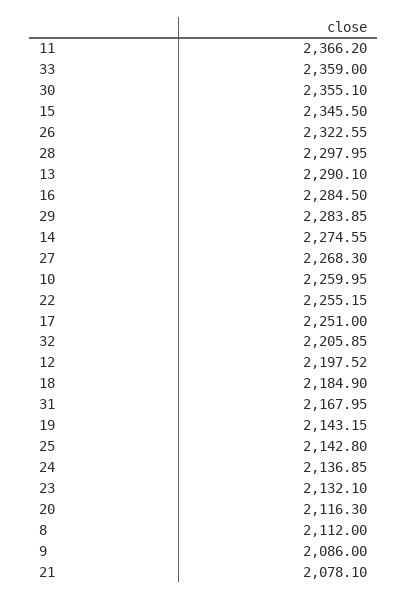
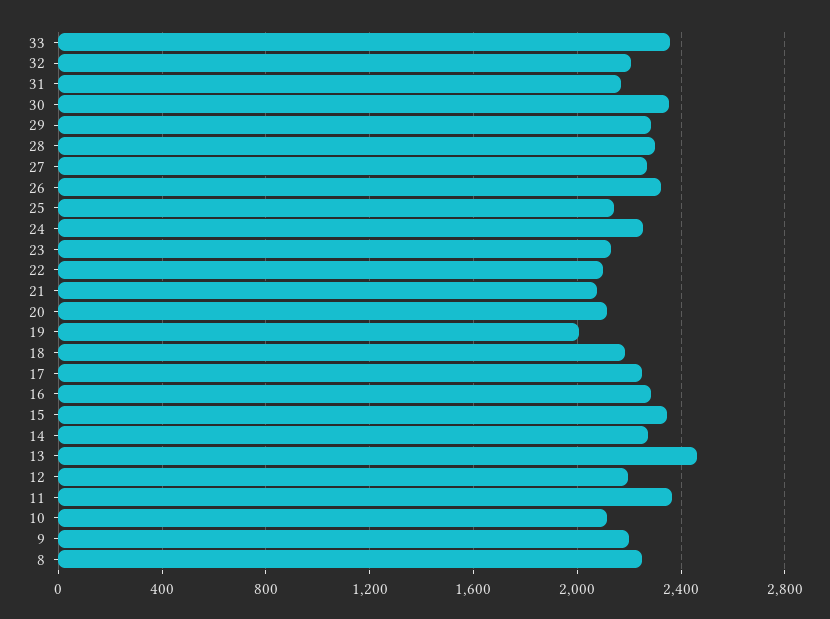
13: 2290.1 -> 2450
10: 2259.95 -> 2100
22: 2255.15 -> 2100
19: 2143.15 -> 2000
24: 2136.85 -> 2250
8: 2112 -> 2250
9: 2086 -> 2200

